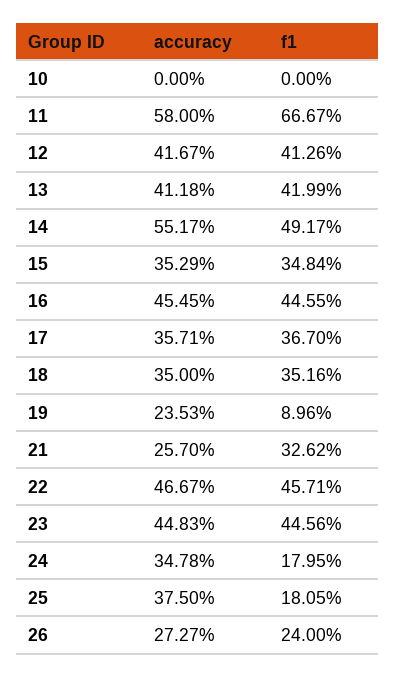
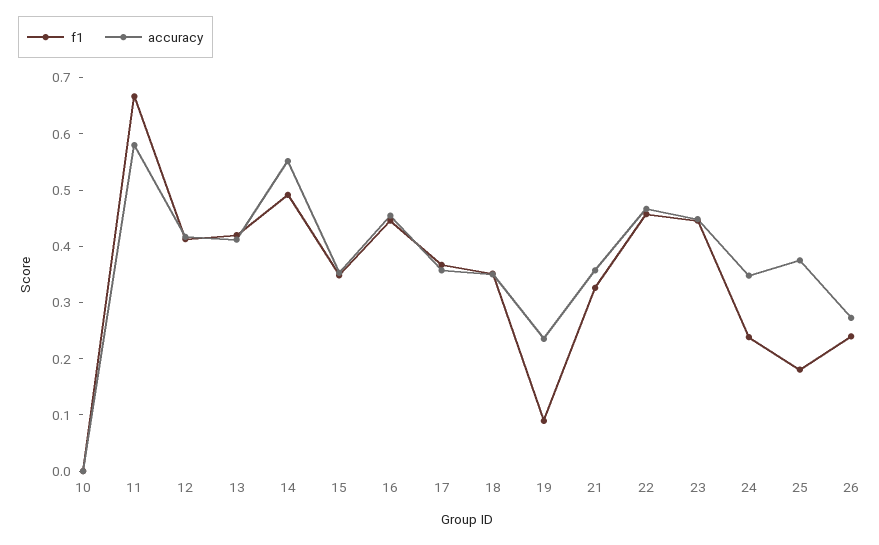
accuracy, 21: 0.257 -> 0.36
f1, 24: 0.1795 -> 0.24

